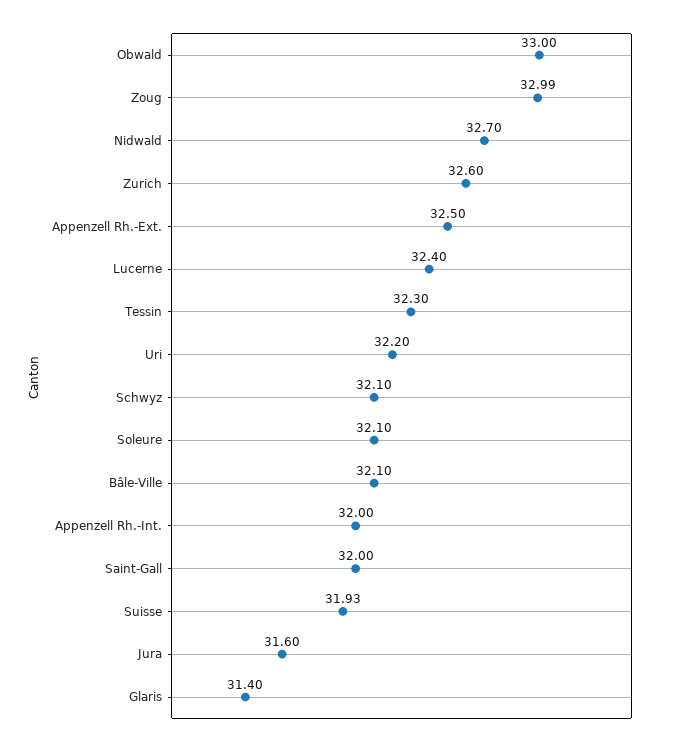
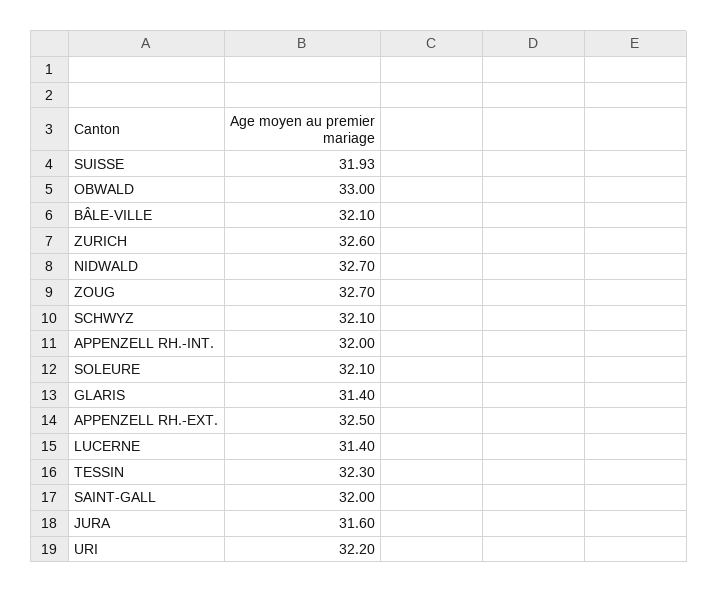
Zoug: 32.99 -> 32.7
Lucerne: 32.4 -> 31.4

